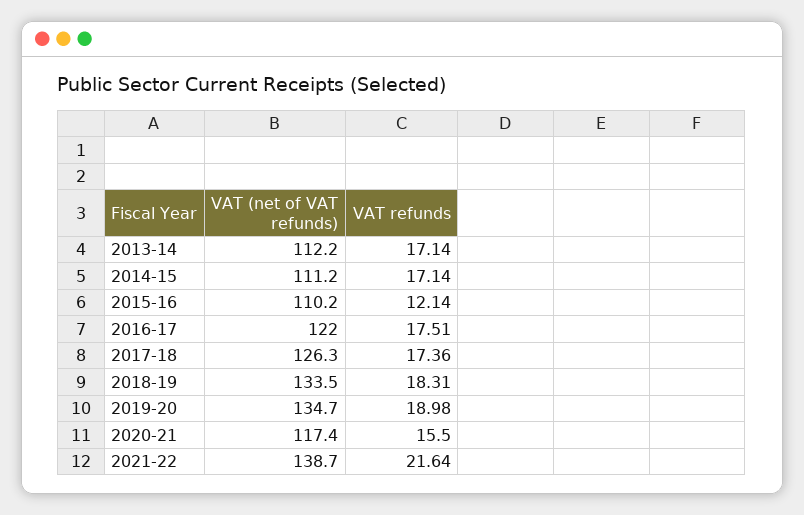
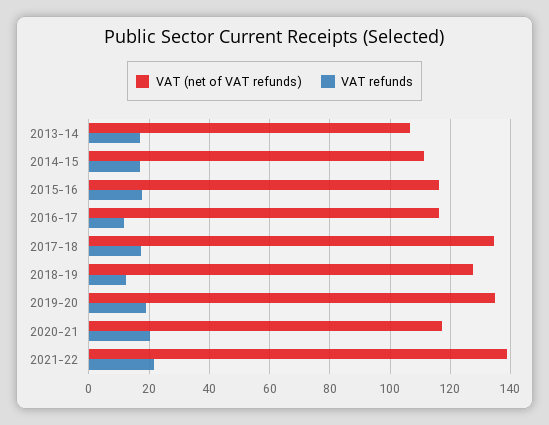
VAT (net of VAT refunds), 2013-14: 112.2 -> 106
VAT (net of VAT refunds), 2015-16: 110.2 -> 116
VAT refunds, 2015-16: 12.14 -> 18
VAT (net of VAT refunds), 2016-17: 122 -> 116
VAT refunds, 2016-17: 17.51 -> 12
VAT (net of VAT refunds), 2017-18: 126.3 -> 134
VAT (net of VAT refunds), 2018-19: 133.5 -> 128
VAT refunds, 2018-19: 18.31 -> 12
VAT refunds, 2020-21: 15.5 -> 20

